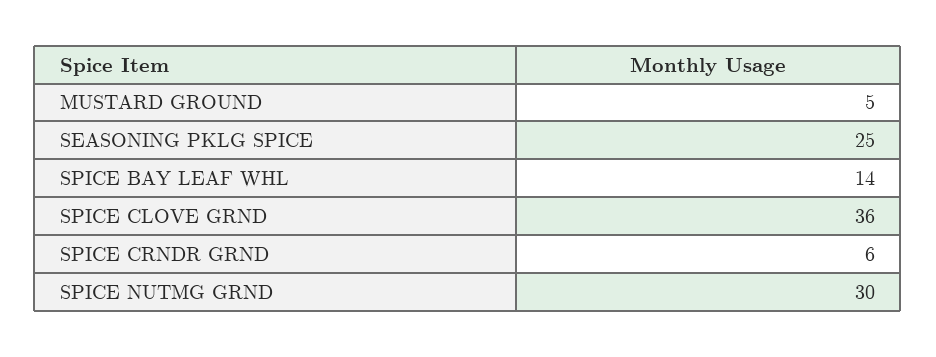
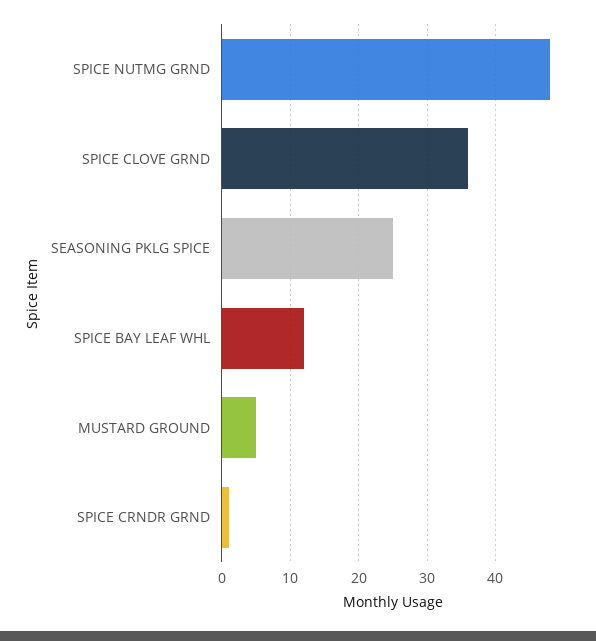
SPICE BAY LEAF WHL: 14 -> 12
SPICE CRNDR GRND: 6 -> 1
SPICE NUTMG GRND: 30 -> 48

